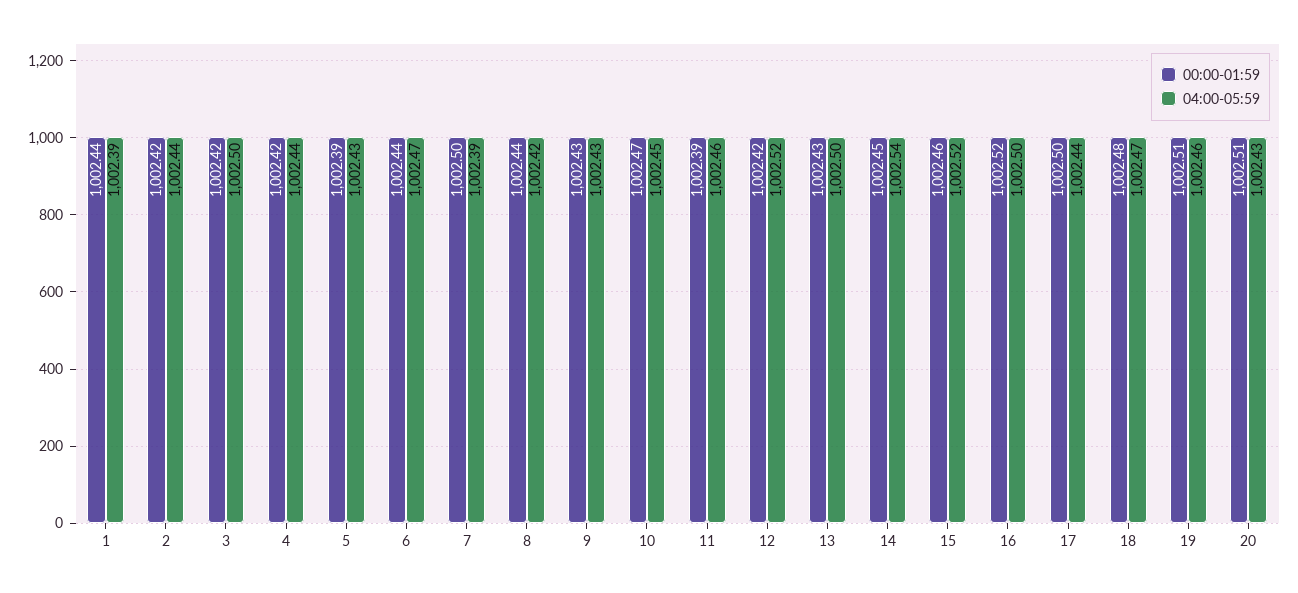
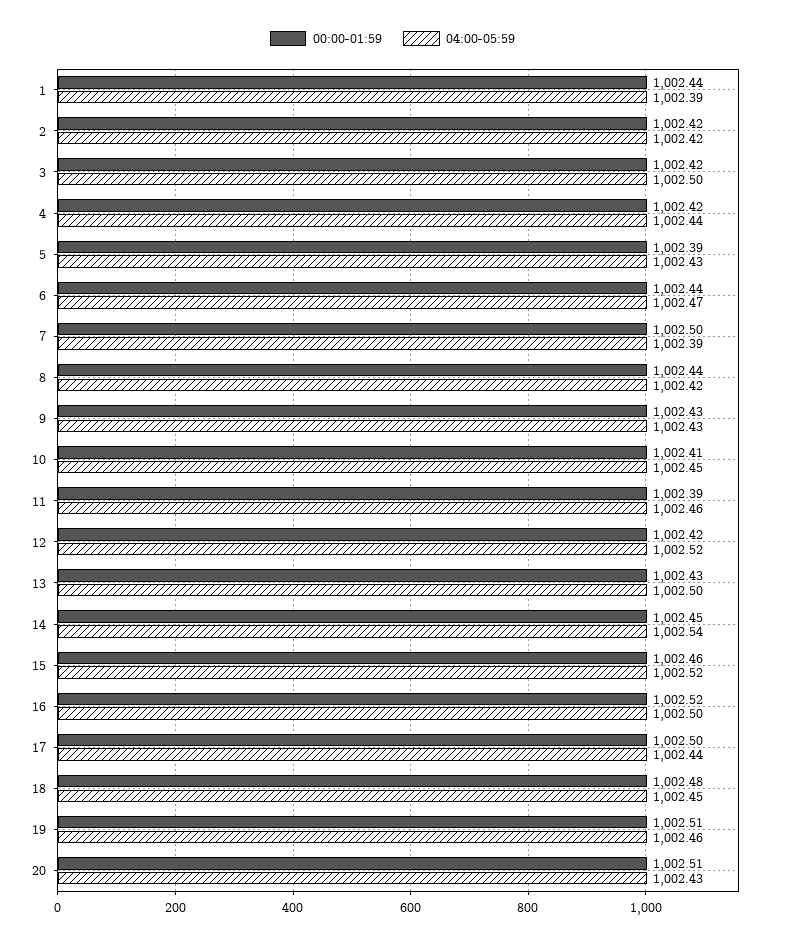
04:00-05:59, 2: 1002.44 -> 1002.42
00:00-01:59, 10: 1002.47 -> 1002.41
04:00-05:59, 18: 1002.47 -> 1002.45

